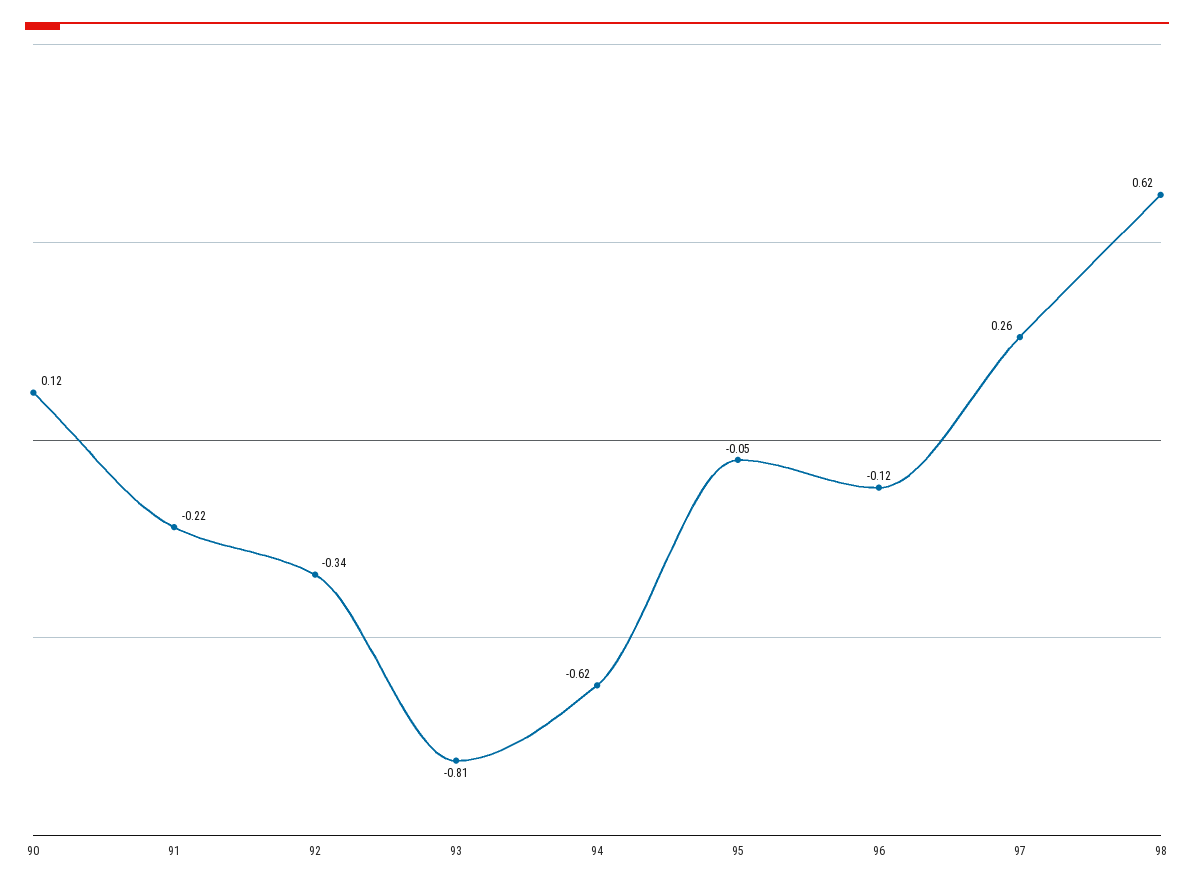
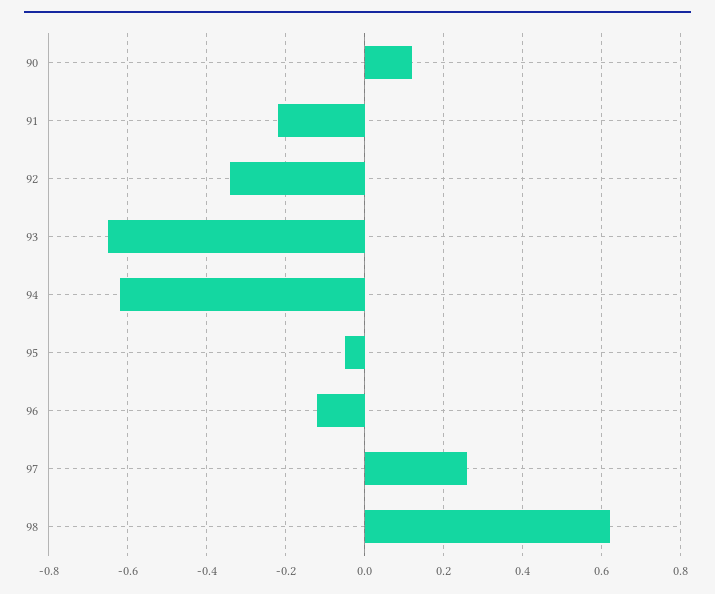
93: -0.81 -> -0.65

